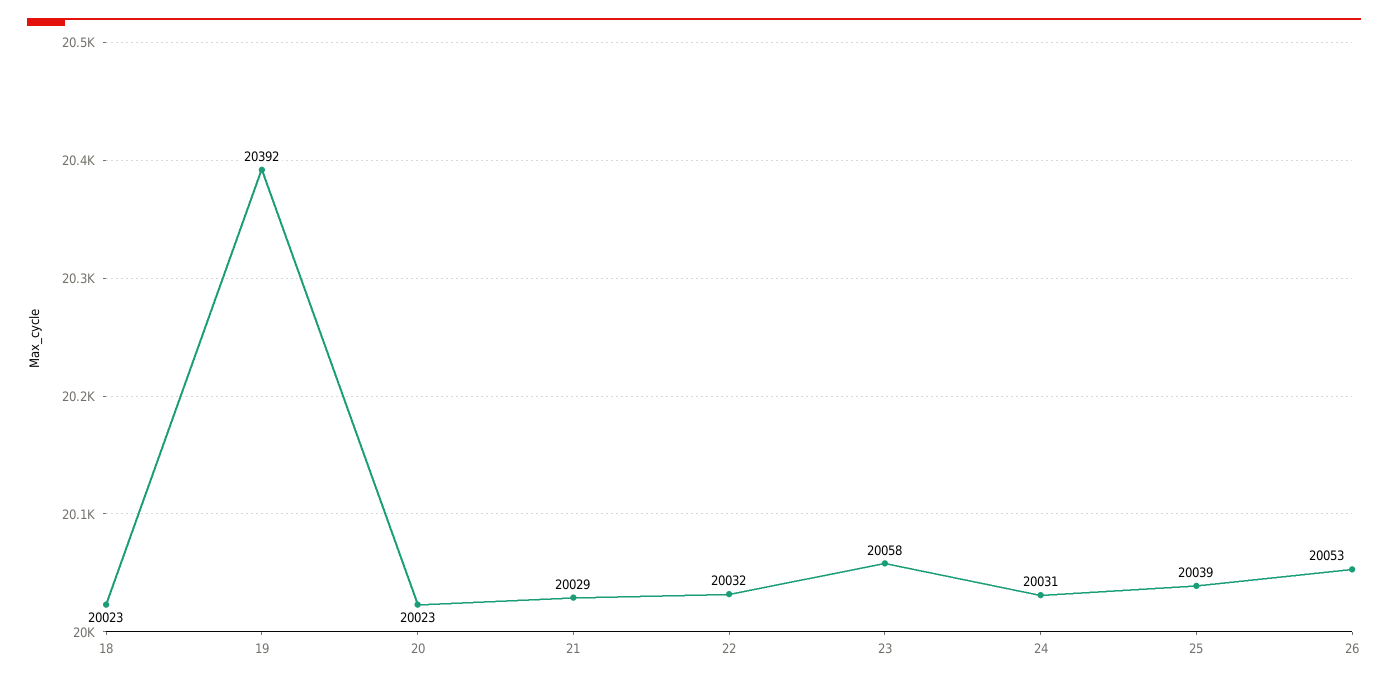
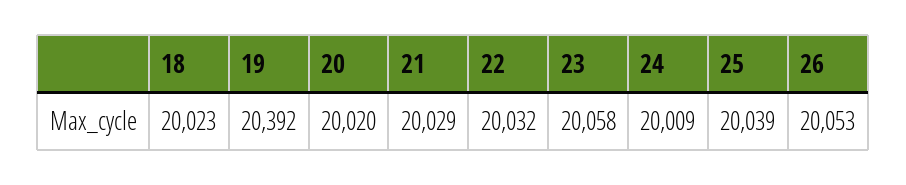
20: 20023 -> 20020
24: 20031 -> 20009

